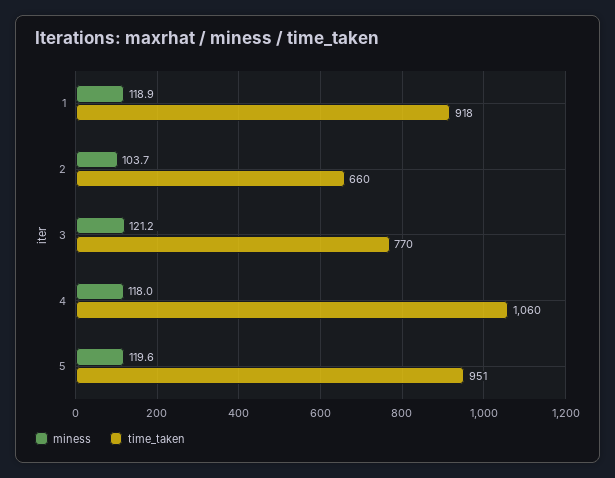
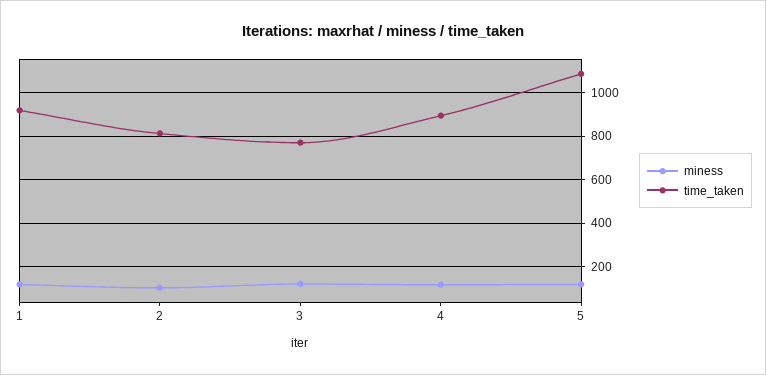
time_taken, 2: 660 -> 800
time_taken, 4: 1060 -> 900
time_taken, 5: 951 -> 1100

